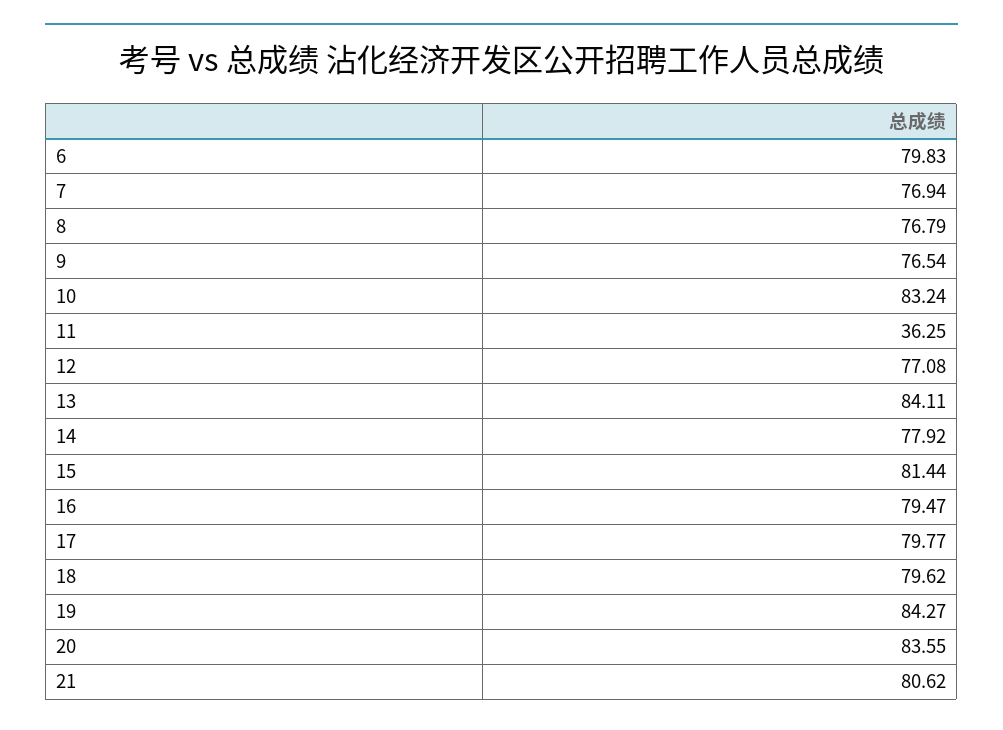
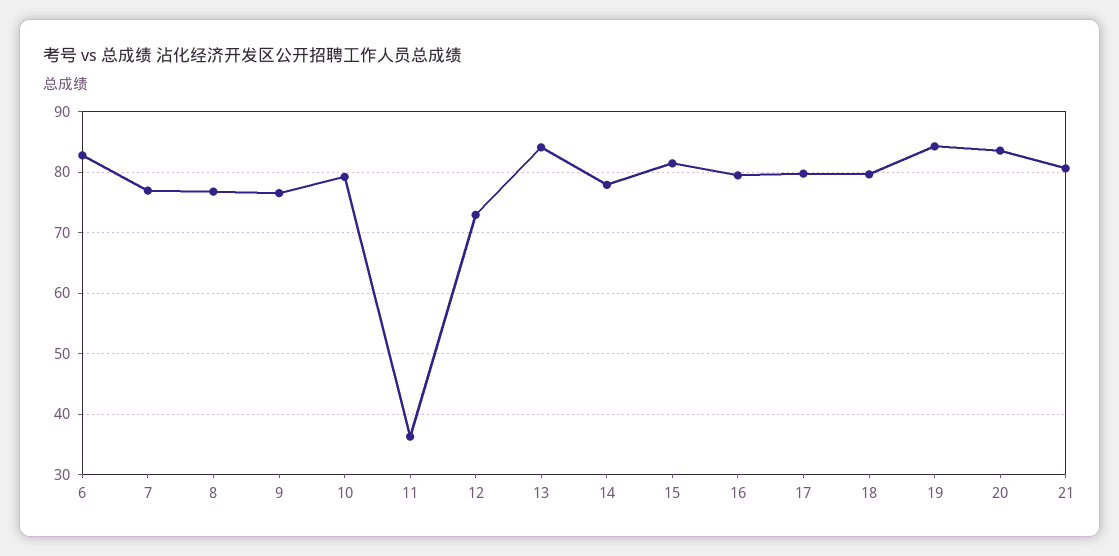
6: 79.83 -> 83
10: 83.24 -> 79
12: 77.08 -> 73

